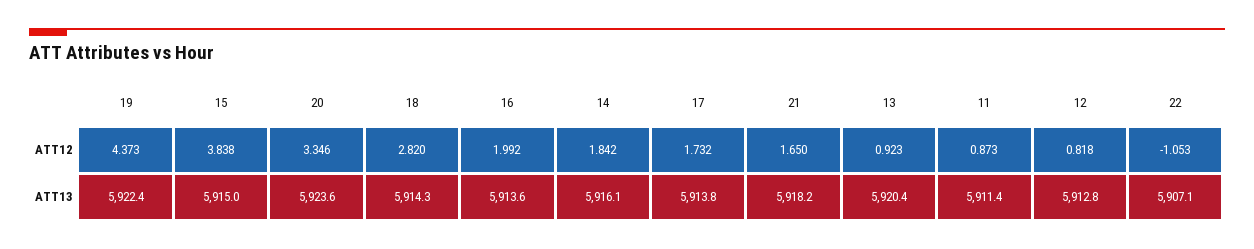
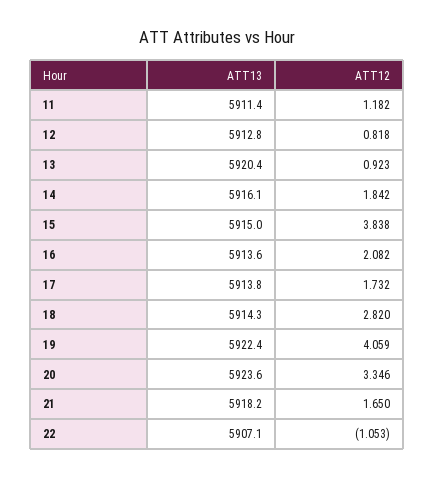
19, ATT12: 4.373 -> 4.059
16, ATT12: 1.992 -> 2.082
11, ATT12: 0.873 -> 1.182

